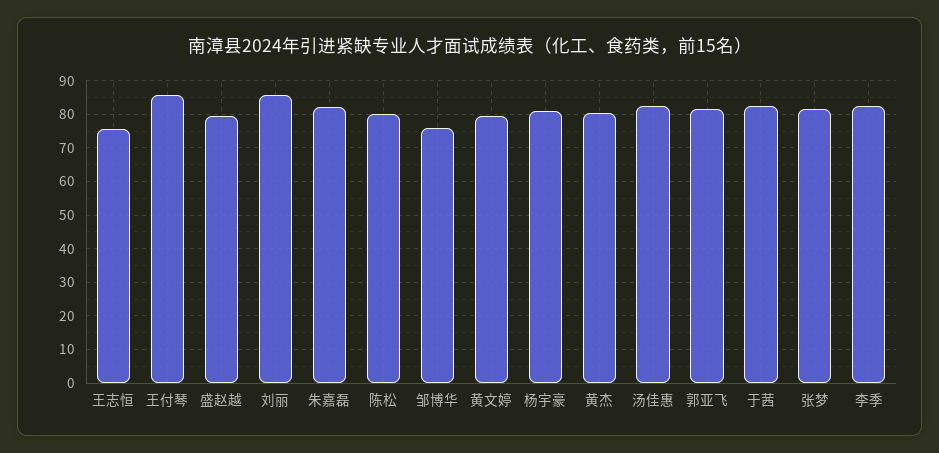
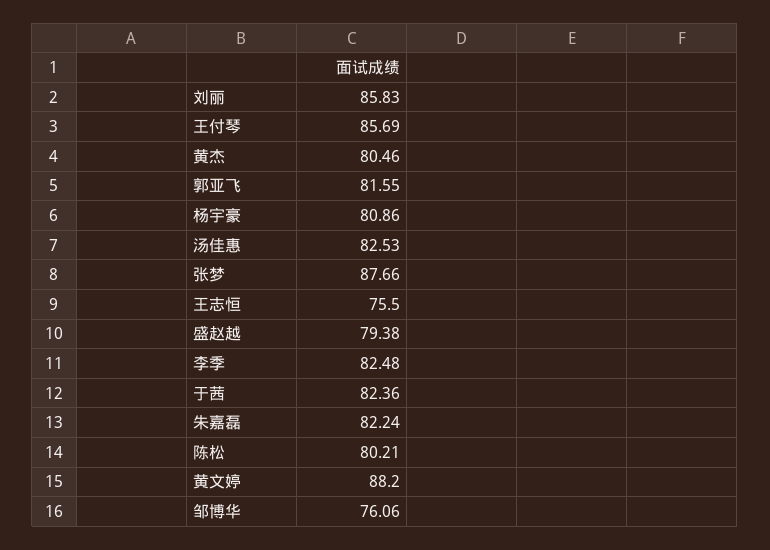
黄文婷: 80 -> 88.2
张梦: 82 -> 87.66

